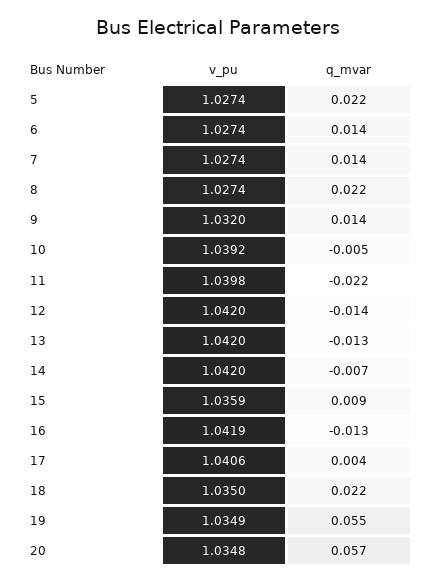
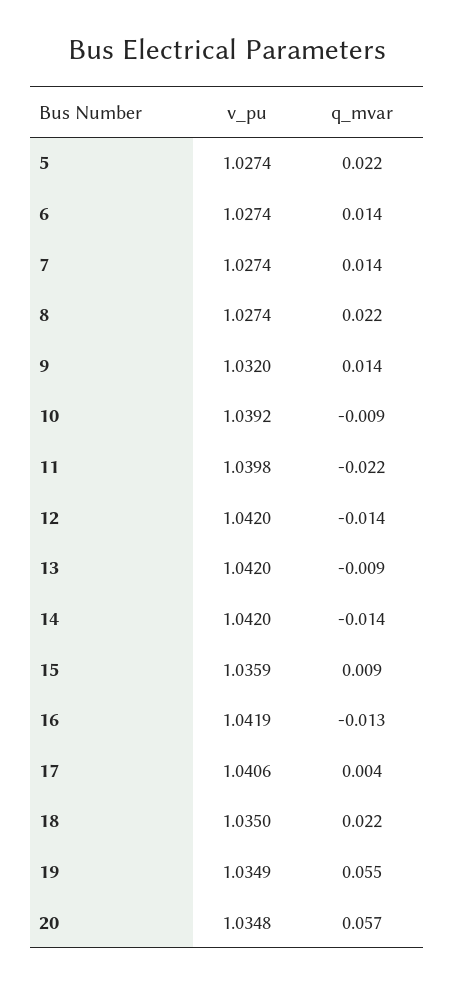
q_mvar, 10: -0.005 -> -0.009
q_mvar, 13: -0.013 -> -0.009
q_mvar, 14: -0.007 -> -0.014

